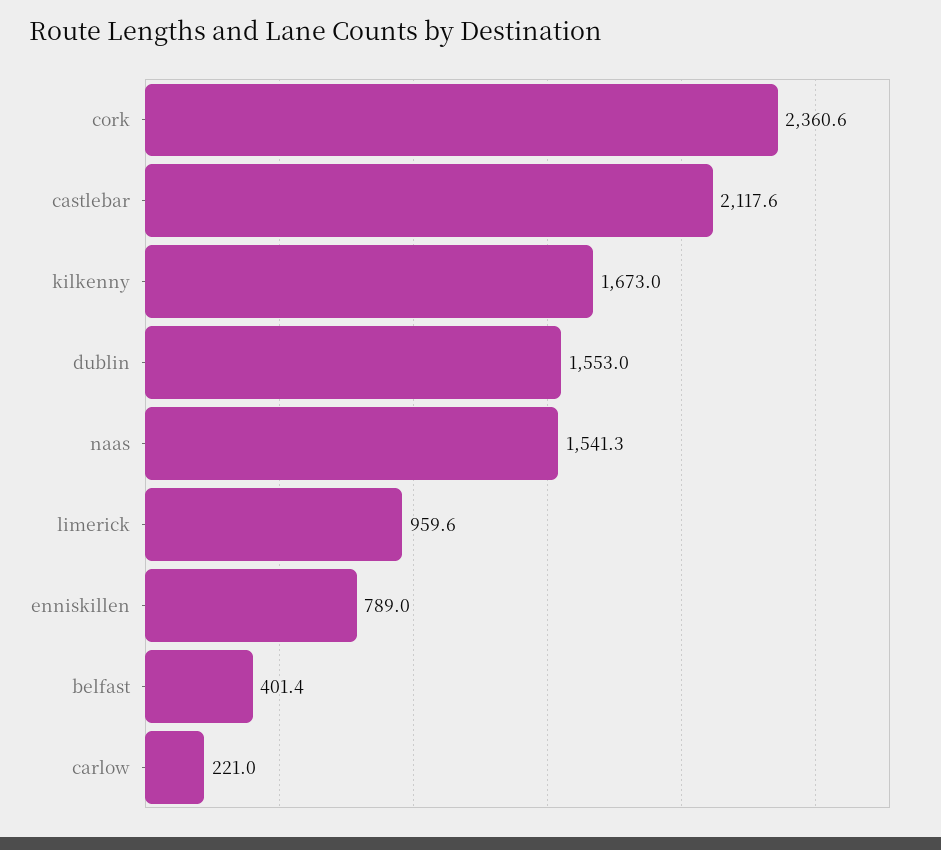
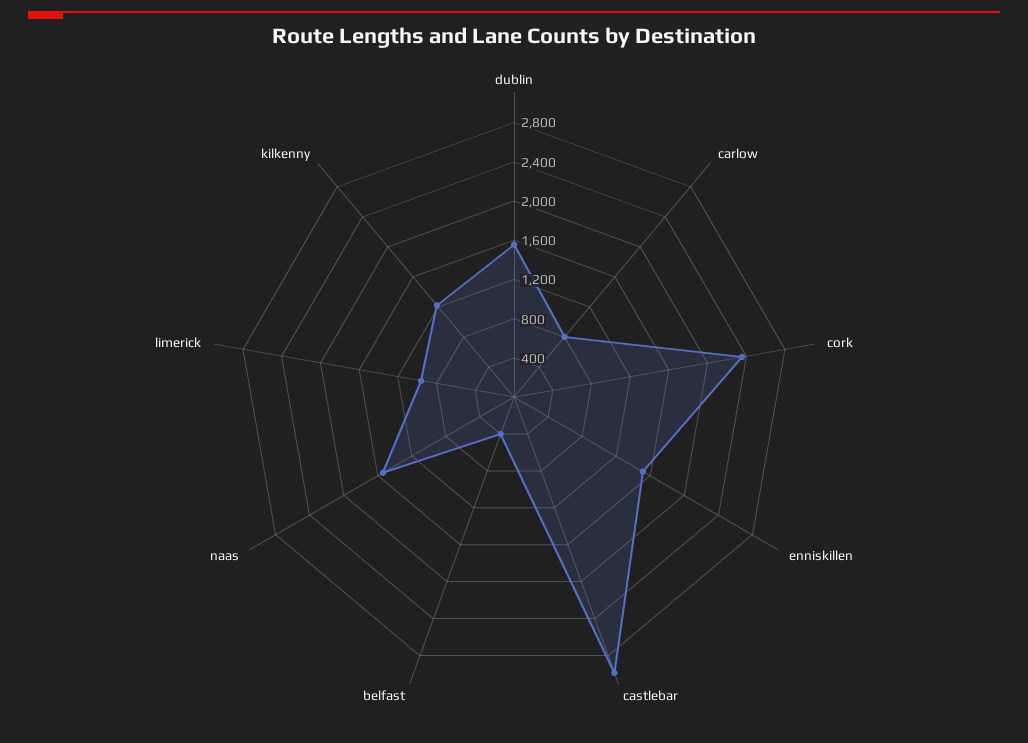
castlebar: 2117.6 -> 3000
kilkenny: 1673 -> 1200
enniskillen: 789 -> 1500
carlow: 221 -> 800

